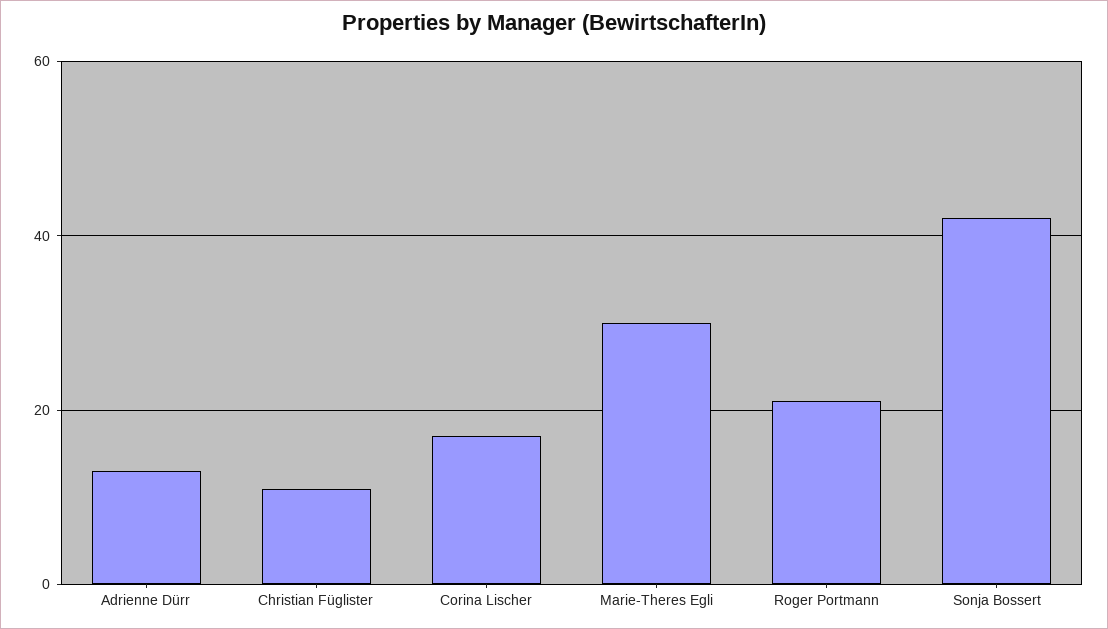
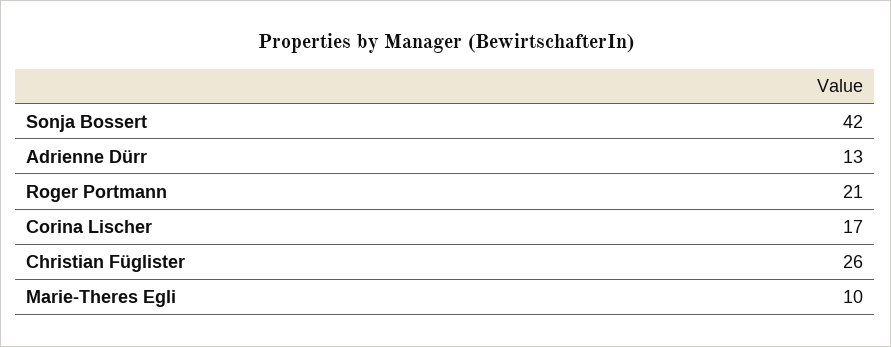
Christian Füglister: 10 -> 26
Marie-Theres Egli: 30 -> 10

